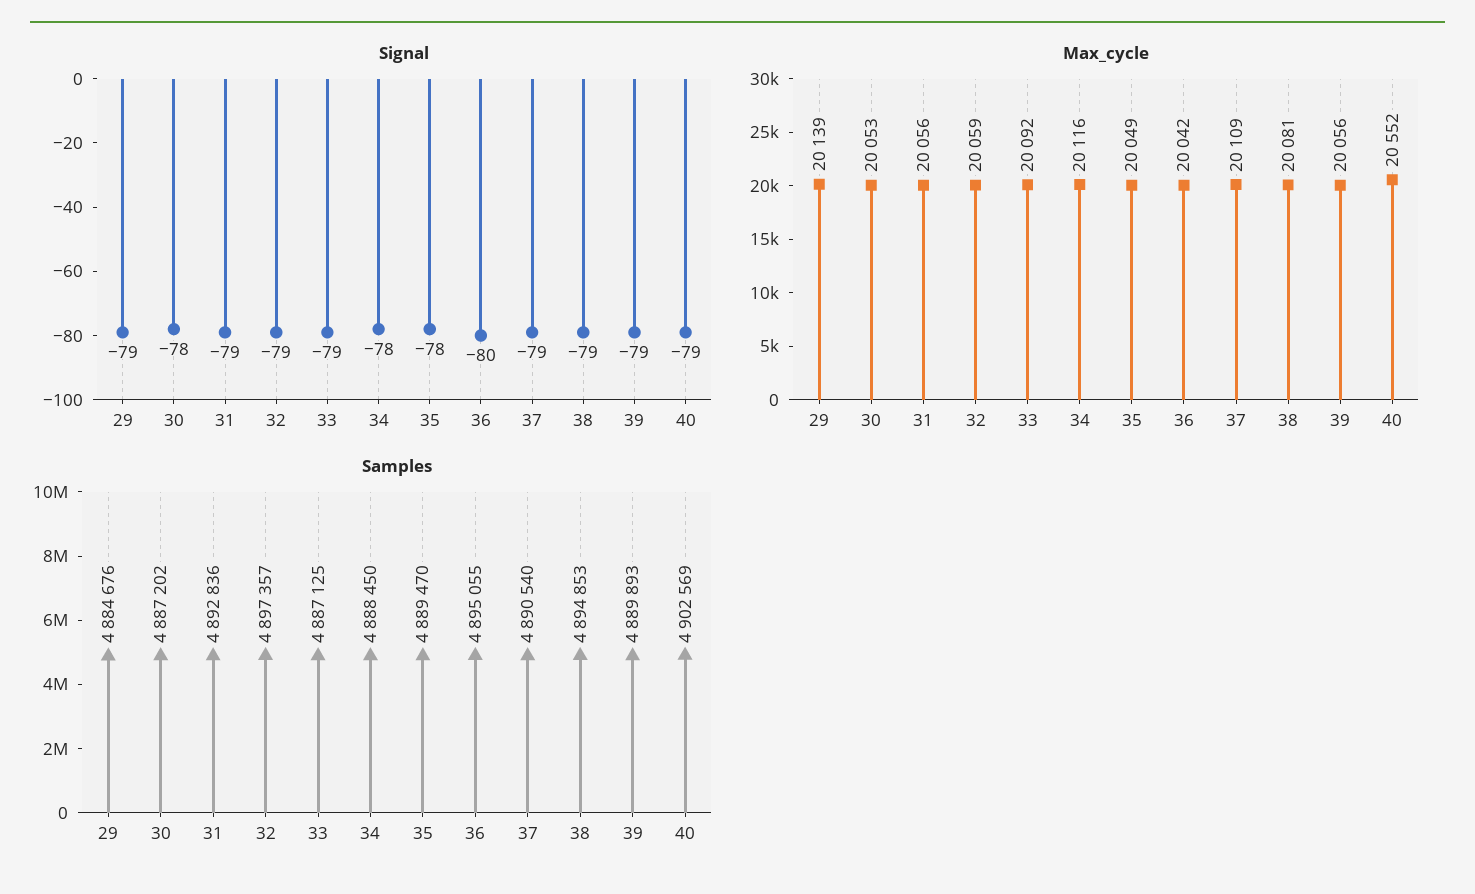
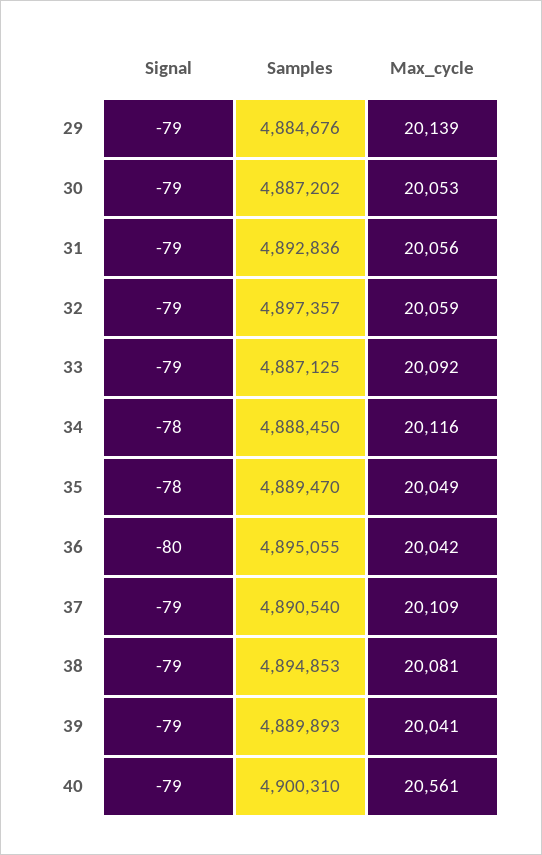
Signal, 30: -78 -> -79
Max_cycle, 39: 20056 -> 20041
Max_cycle, 40: 20552 -> 20561
Samples, 40: 4902569 -> 4900310

